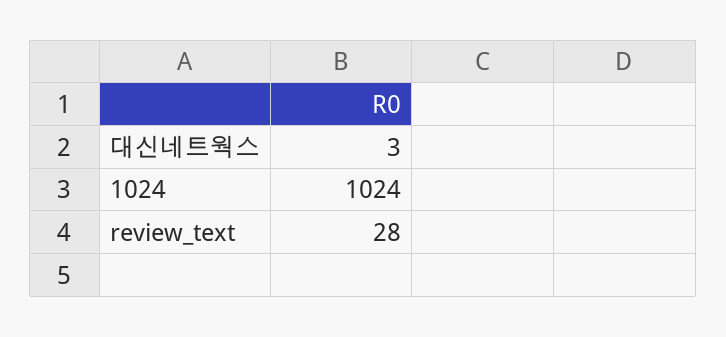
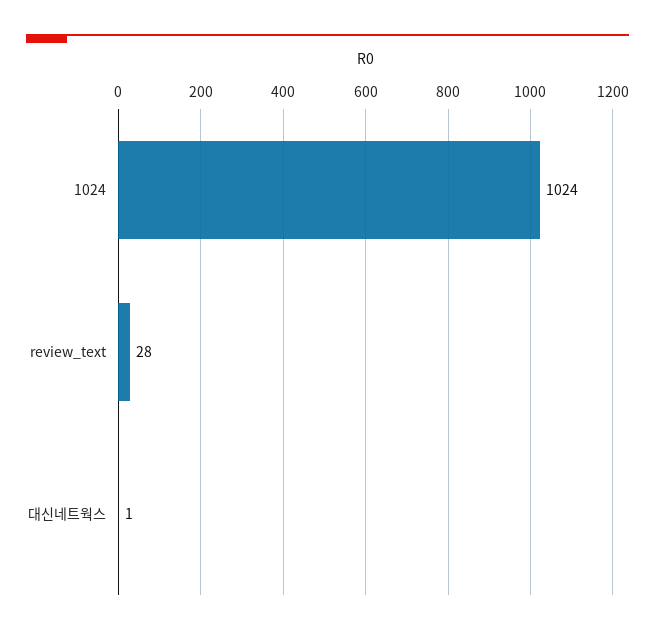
대신네트웍스: 3 -> 1

